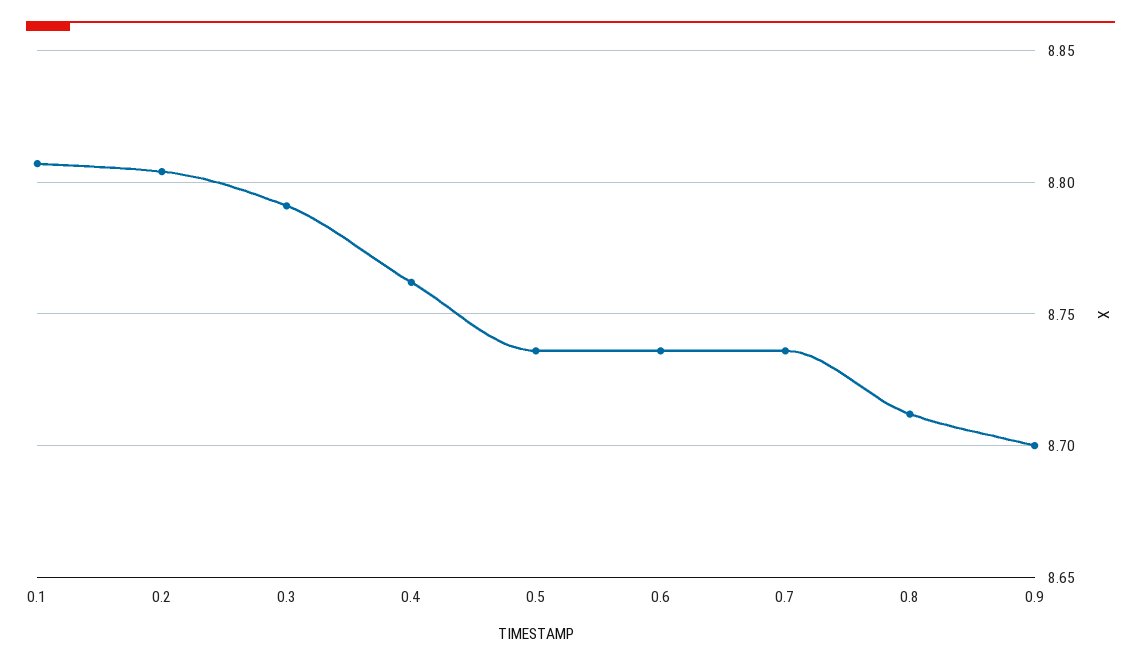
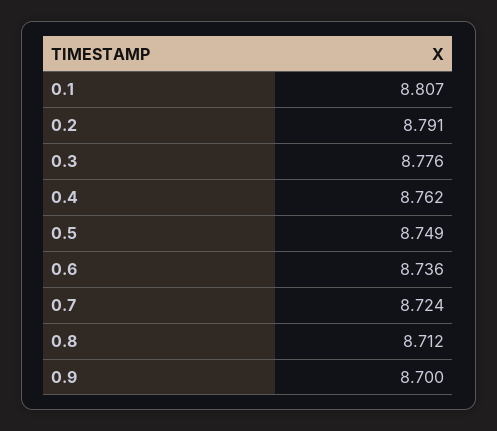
0.2: 8.805 -> 8.791
0.3: 8.79 -> 8.776
0.5: 8.735 -> 8.749
0.7: 8.735 -> 8.724

